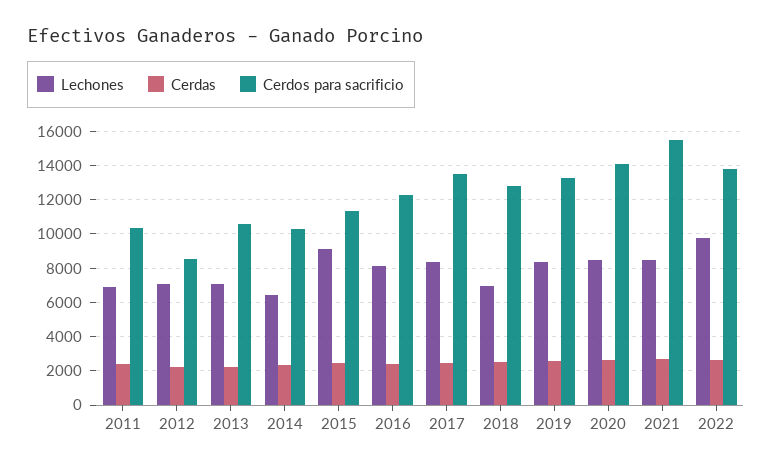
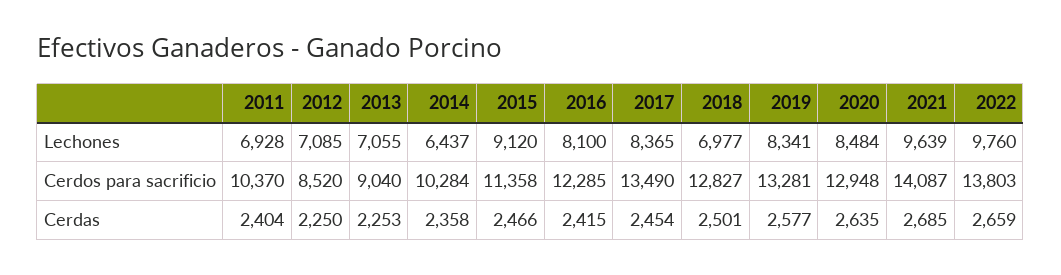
Cerdos para sacrificio, 2013: 10500 -> 9040
Cerdos para sacrificio, 2020: 14000 -> 12948
Lechones, 2021: 8500 -> 9639
Cerdos para sacrificio, 2021: 15500 -> 14087

